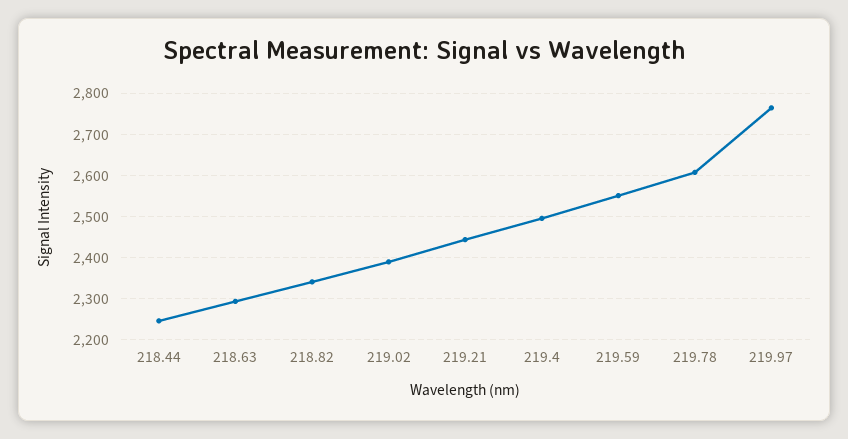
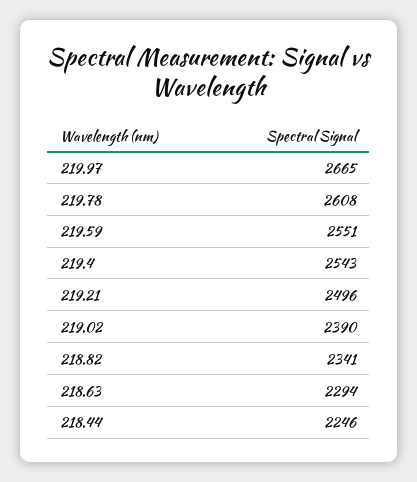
219.21: 2440 -> 2496
219.4: 2500 -> 2543
219.97: 2760 -> 2665

